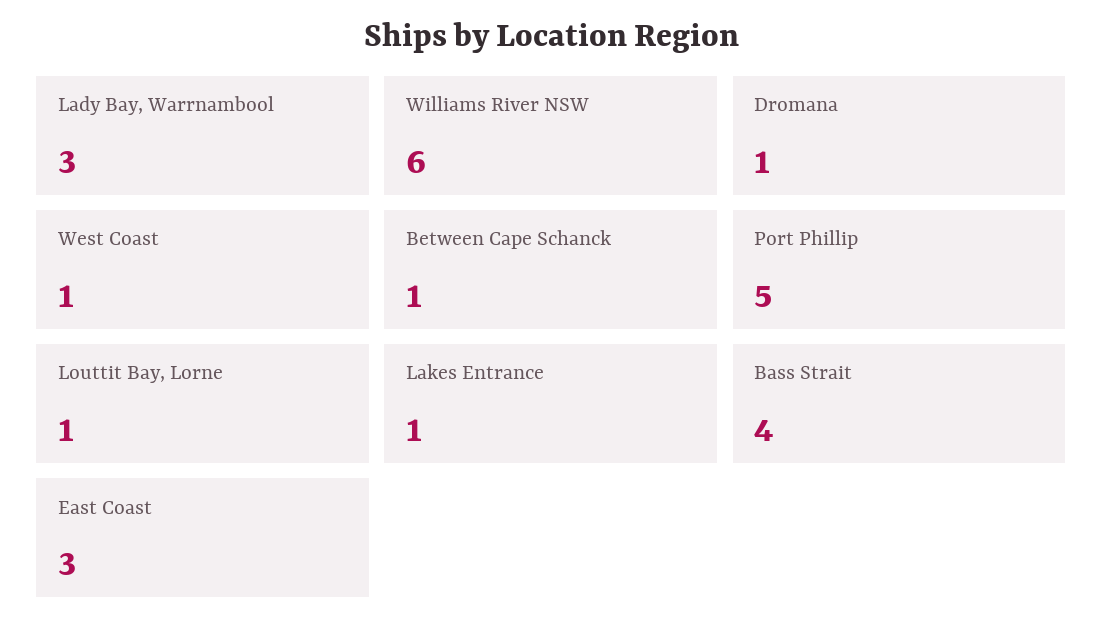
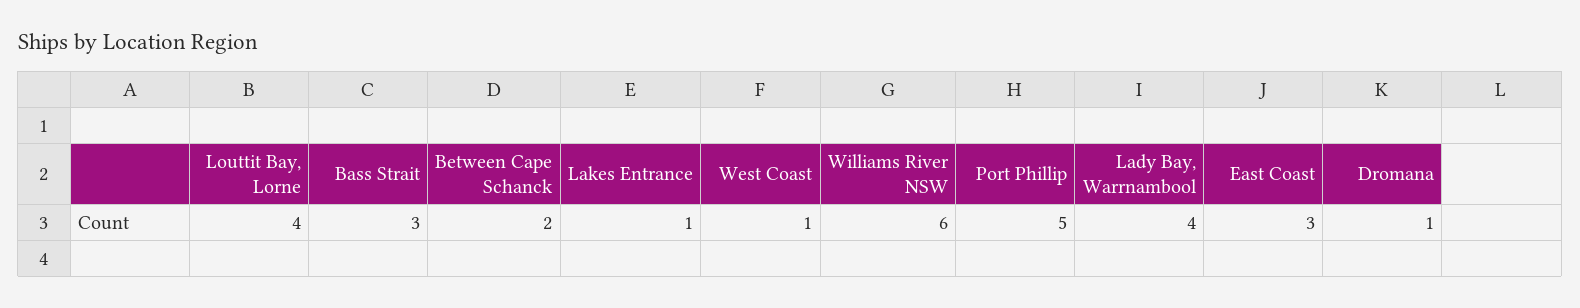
Lady Bay, Warrnambool: 3 -> 4
Between Cape Schanck: 1 -> 2
Louttit Bay, Lorne: 1 -> 4
Bass Strait: 4 -> 3

